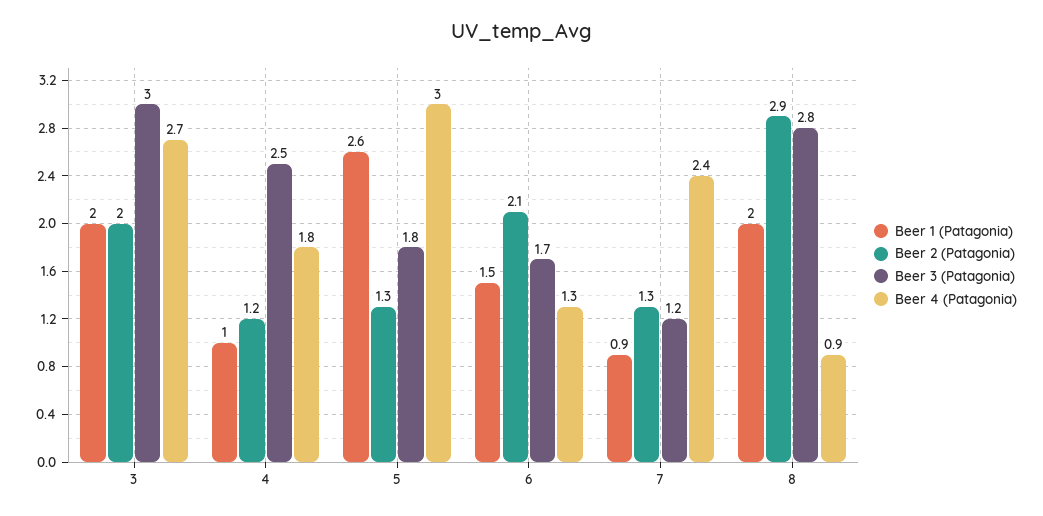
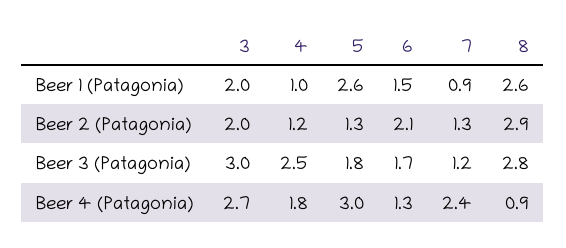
Beer 1 (Patagonia), 8: 2 -> 2.6

